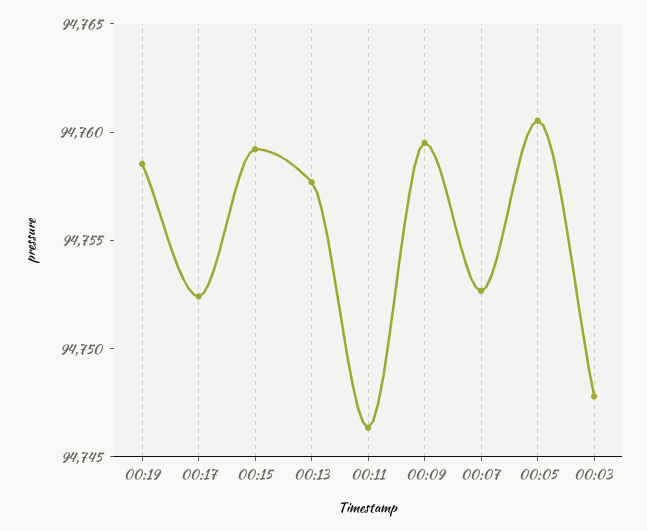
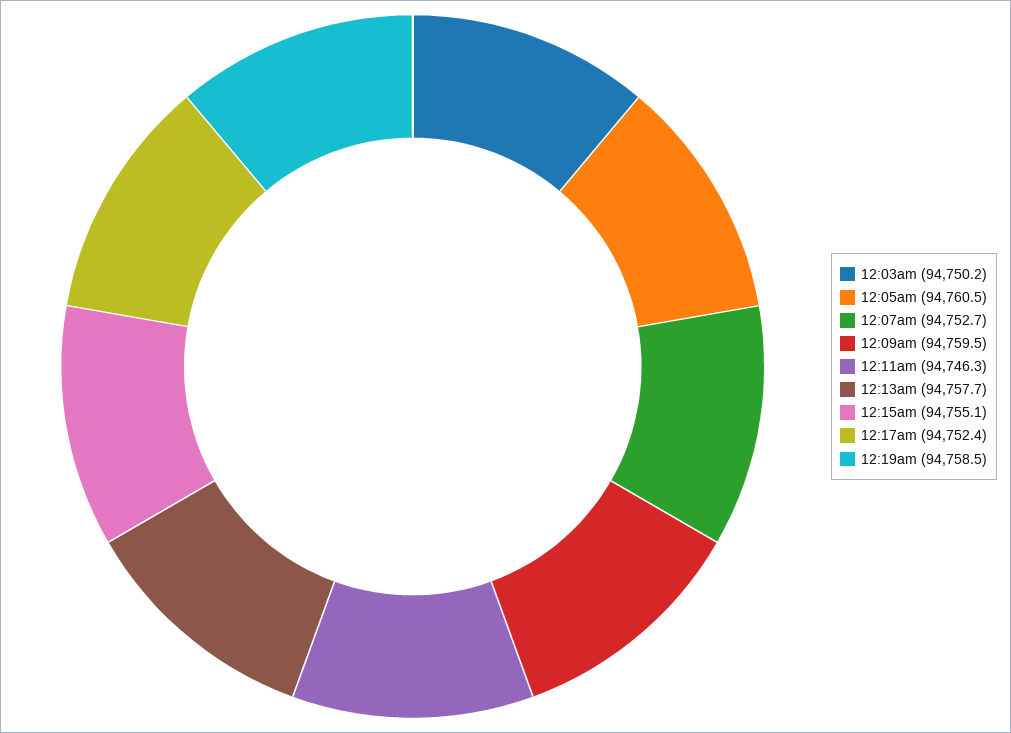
00:15: 94759 -> 94755.1
00:03: 94748 -> 94750.2

